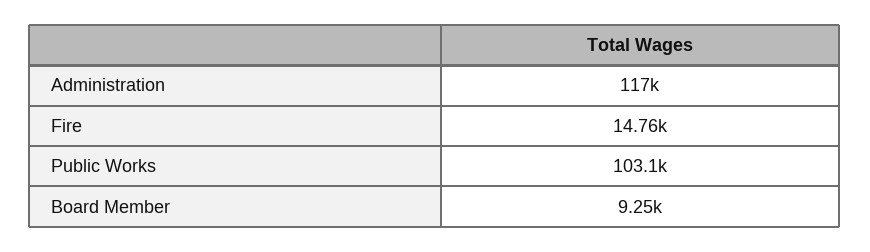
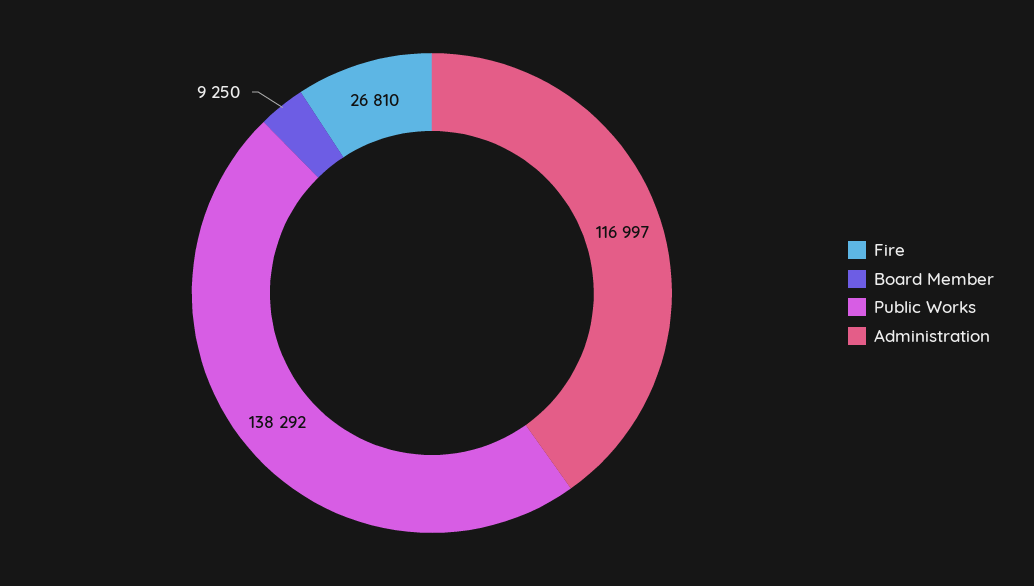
Fire: 14760 -> 26810
Public Works: 103100 -> 138292

